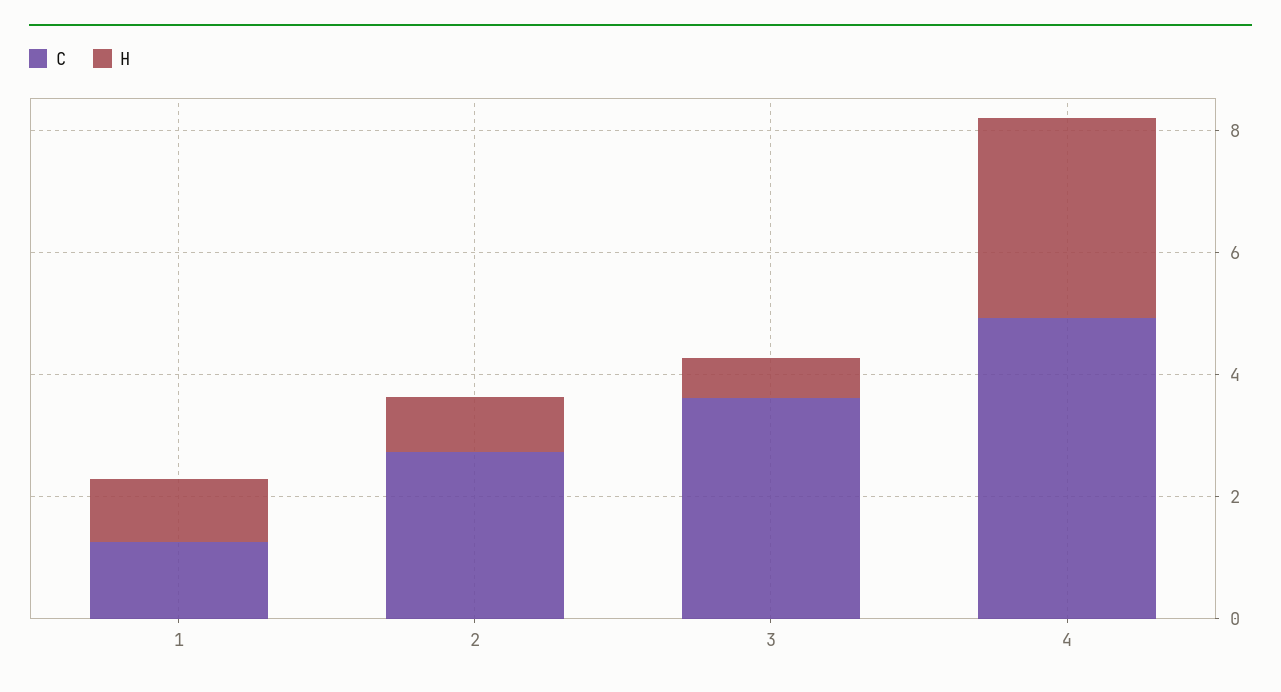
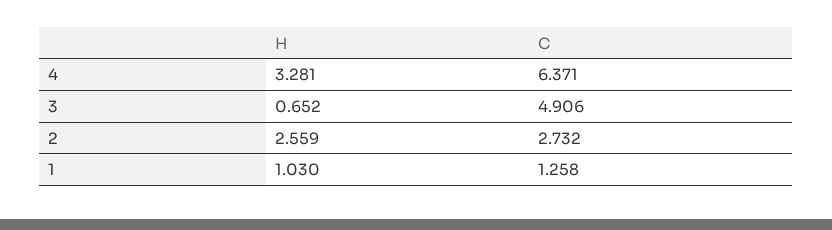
H, 2: 1 -> 2.559
C, 3: 3.5 -> 4.906
C, 4: 5 -> 6.371

